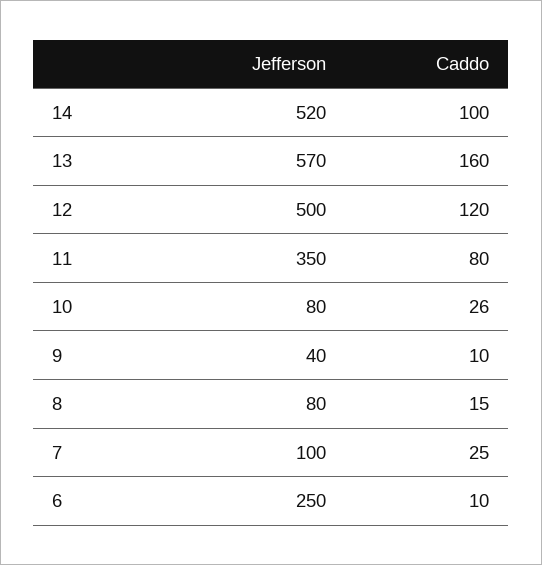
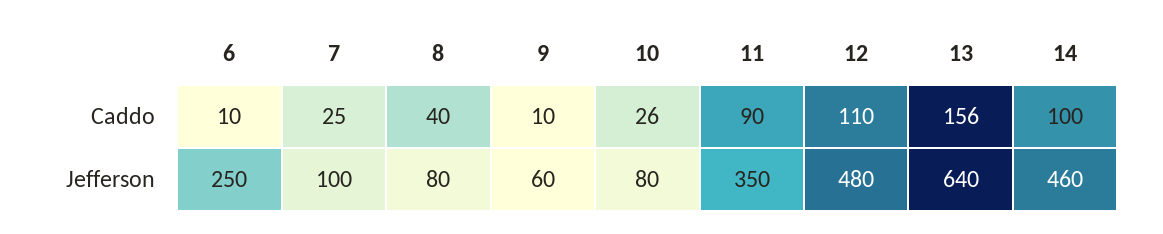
Jefferson, 14: 520 -> 460
Jefferson, 13: 570 -> 640
Caddo, 13: 160 -> 156
Jefferson, 12: 500 -> 480
Caddo, 12: 120 -> 110
Caddo, 11: 80 -> 90
Jefferson, 9: 40 -> 60
Caddo, 8: 15 -> 40

